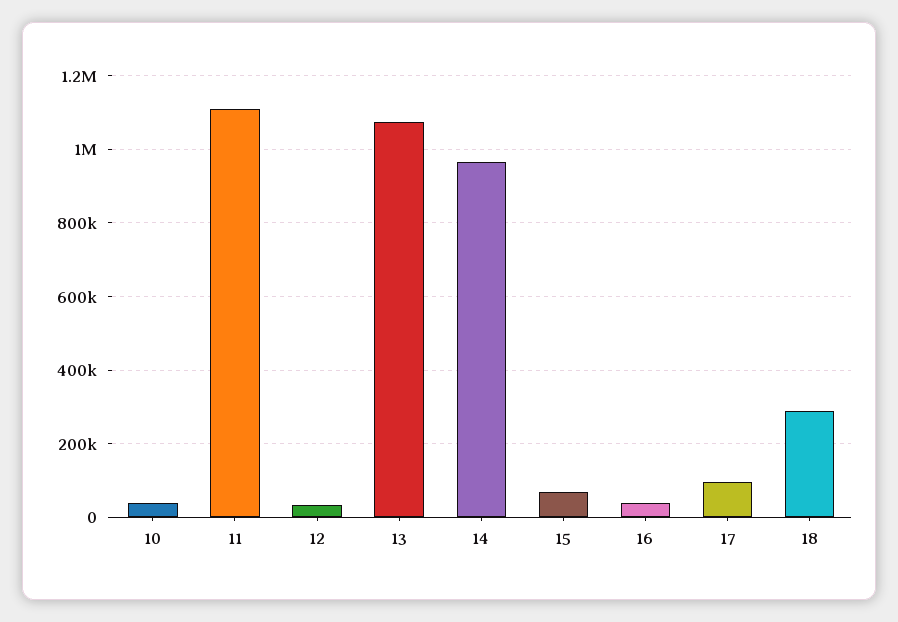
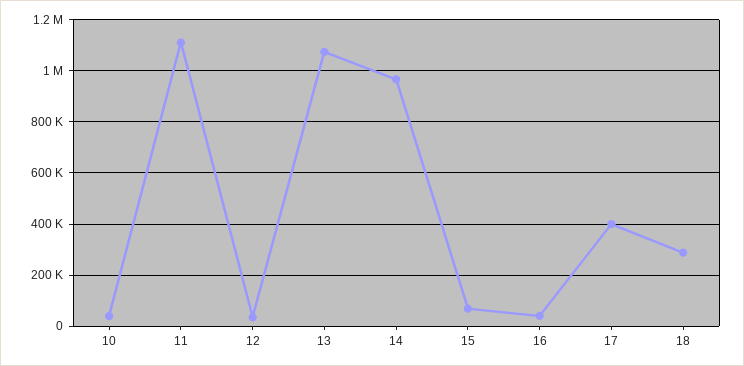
17: 100000 -> 400000

